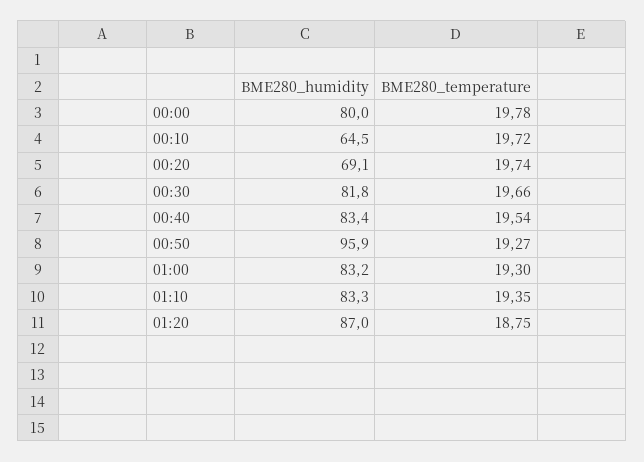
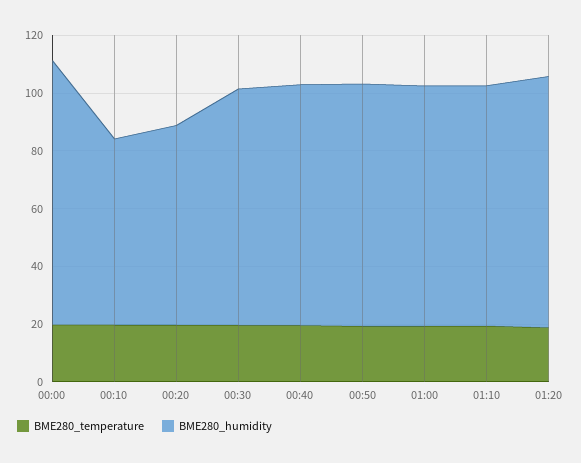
BME280_humidity, 00:00: 80 -> 90
BME280_humidity, 00:50: 95.9 -> 85

